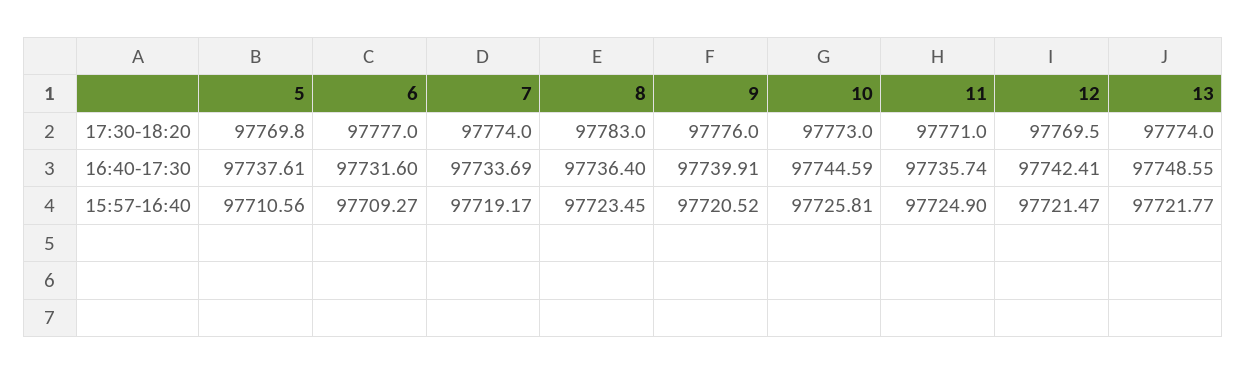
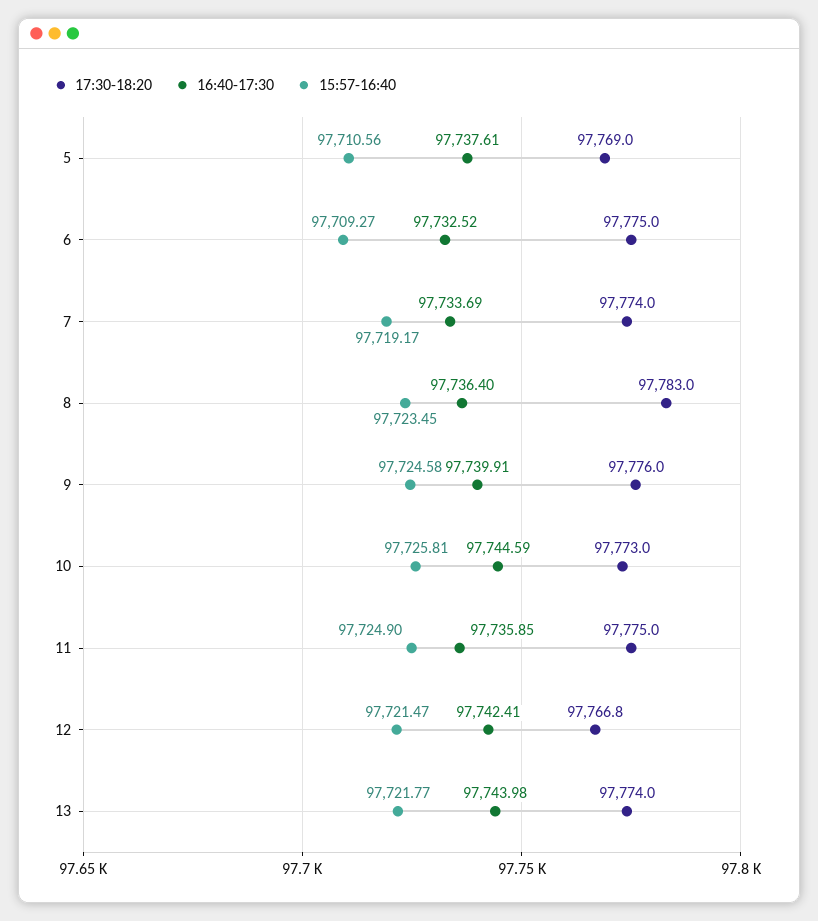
17:30-18:20, 5: 97769.8 -> 97769
17:30-18:20, 6: 97777 -> 97775
17:30-18:20, 11: 97771 -> 97775
17:30-18:20, 12: 97769.5 -> 97766.8
16:40-17:30, 6: 97731.6 -> 97732.52
16:40-17:30, 11: 97735.74 -> 97735.85
16:40-17:30, 13: 97748.55 -> 97743.98
15:57-16:40, 9: 97720.52 -> 97724.58

